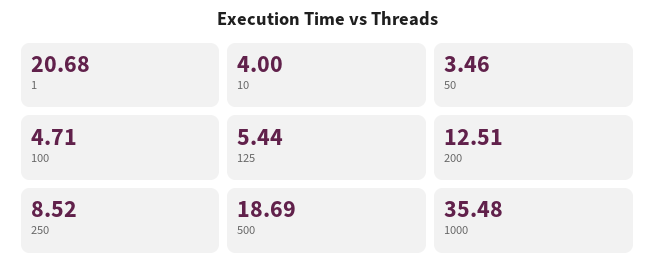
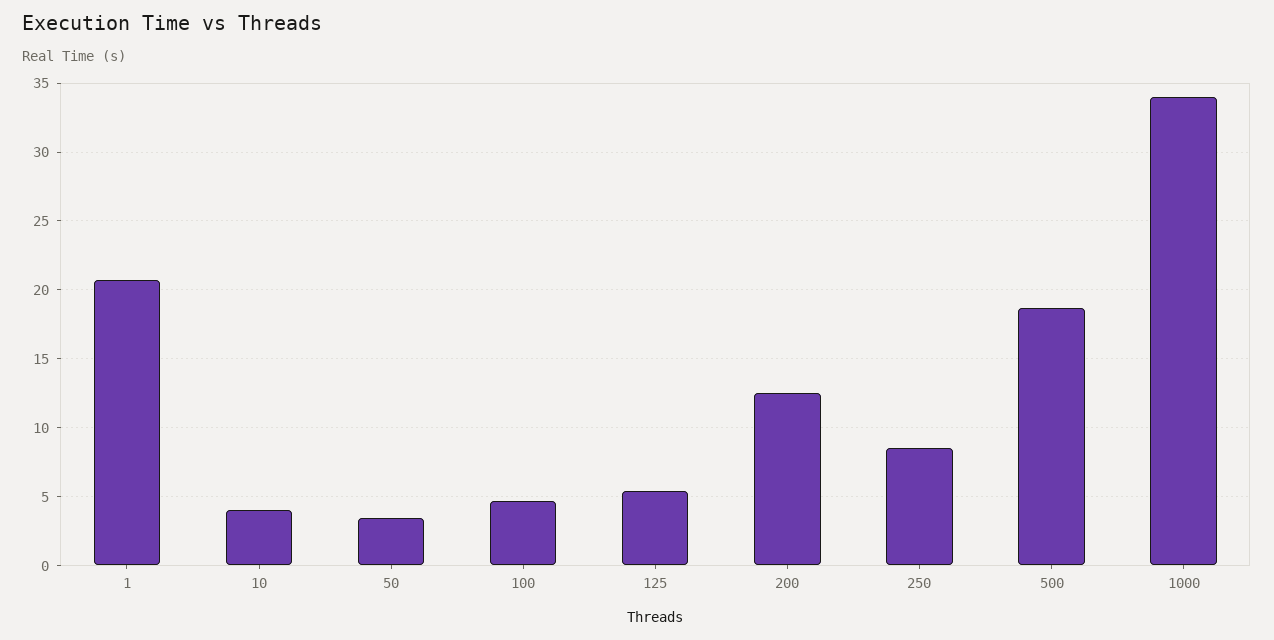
1000: 35.48 -> 34

